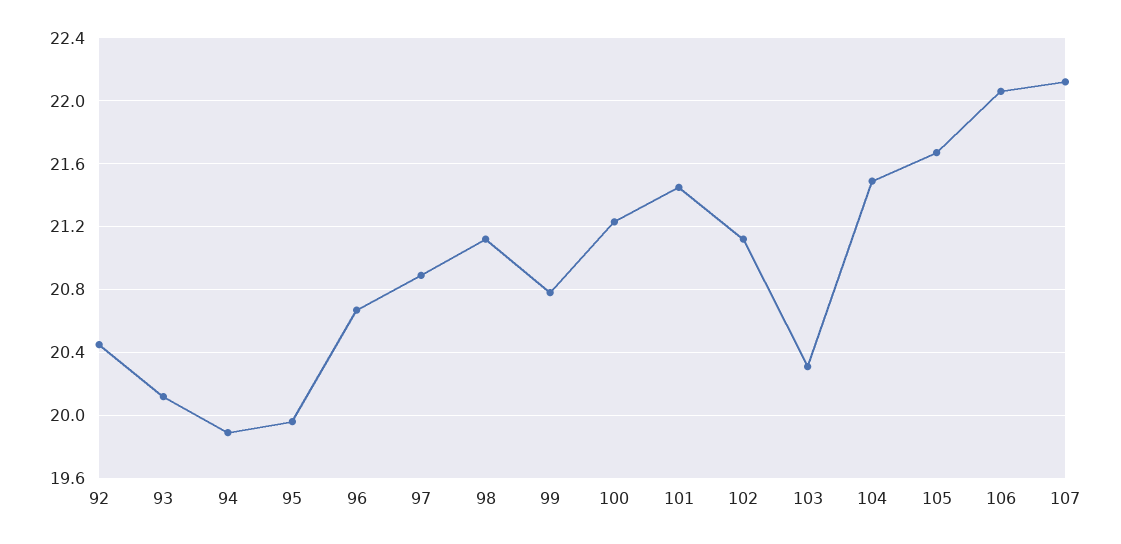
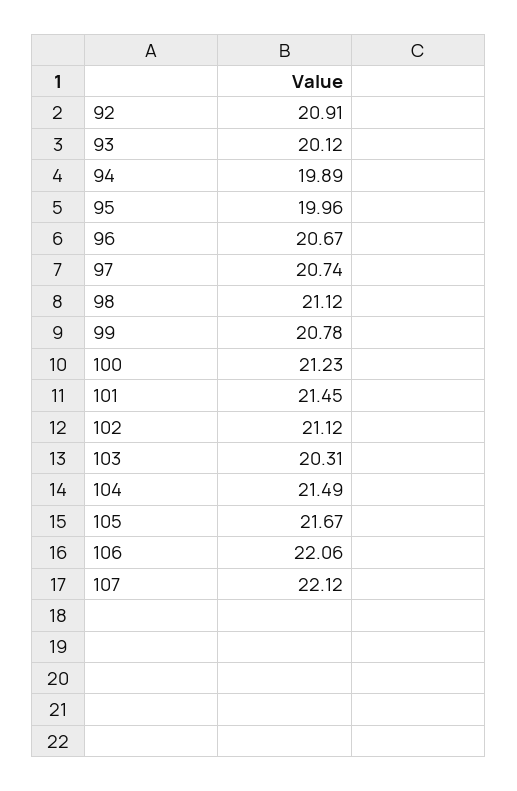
92: 20.45 -> 20.91
97: 20.9 -> 20.74

